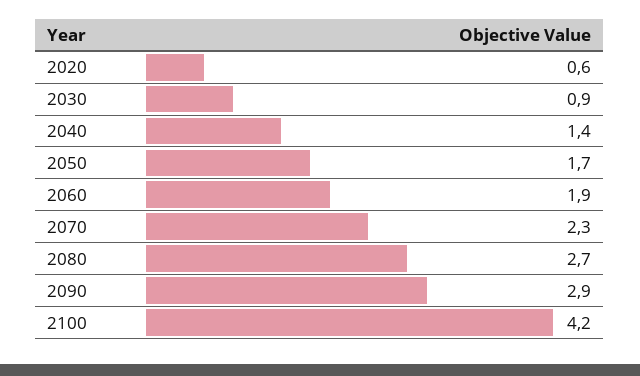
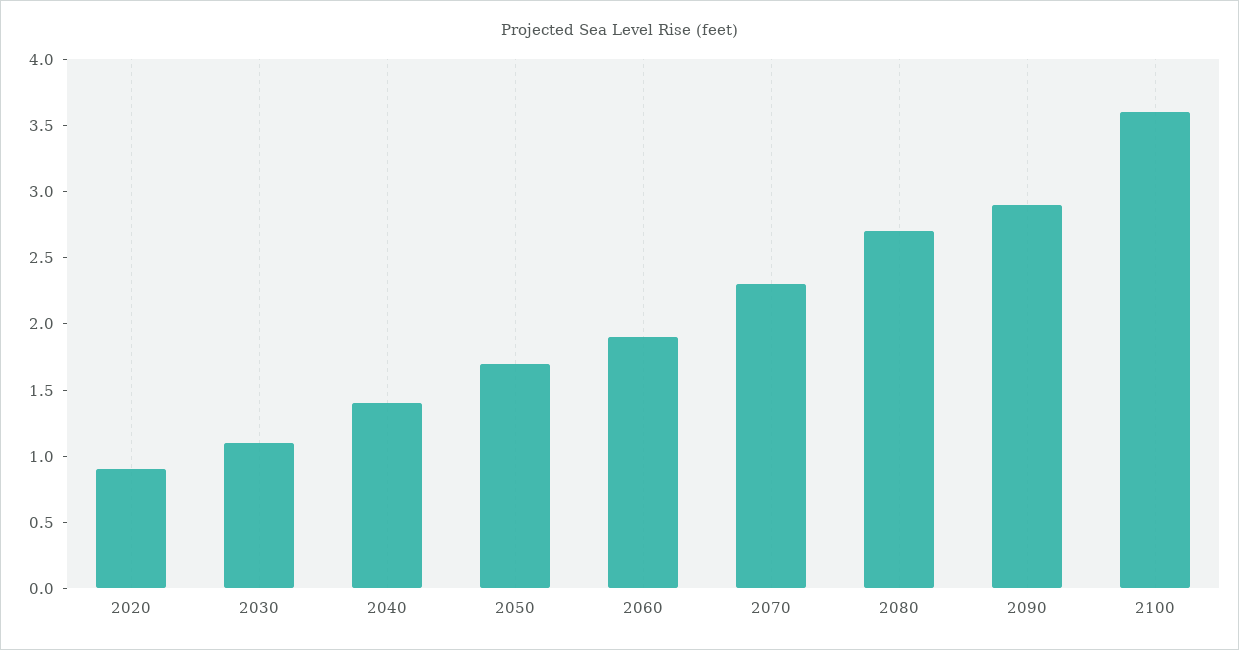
2020: 0.6 -> 0.9
2030: 0.9 -> 1.1
2100: 4.2 -> 3.6

